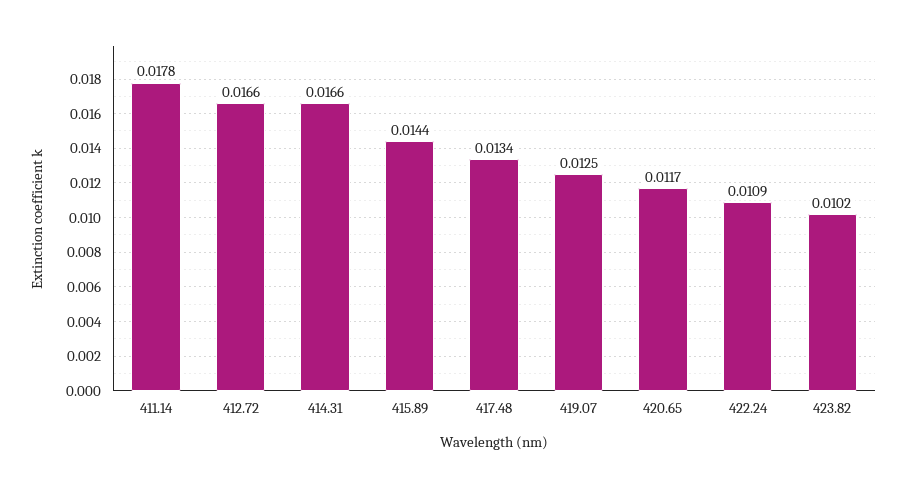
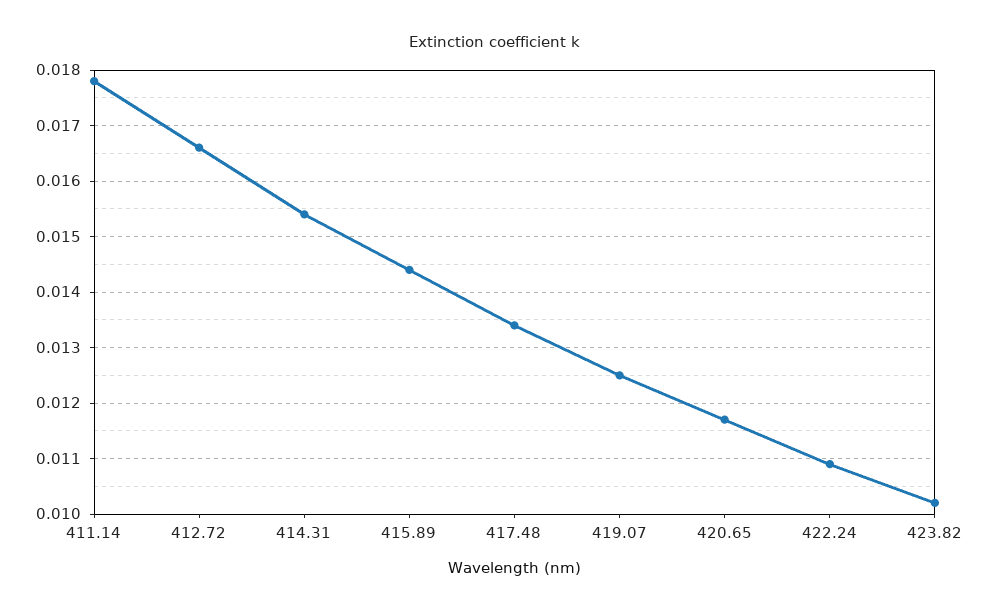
414.31: 0.0166 -> 0.0155

